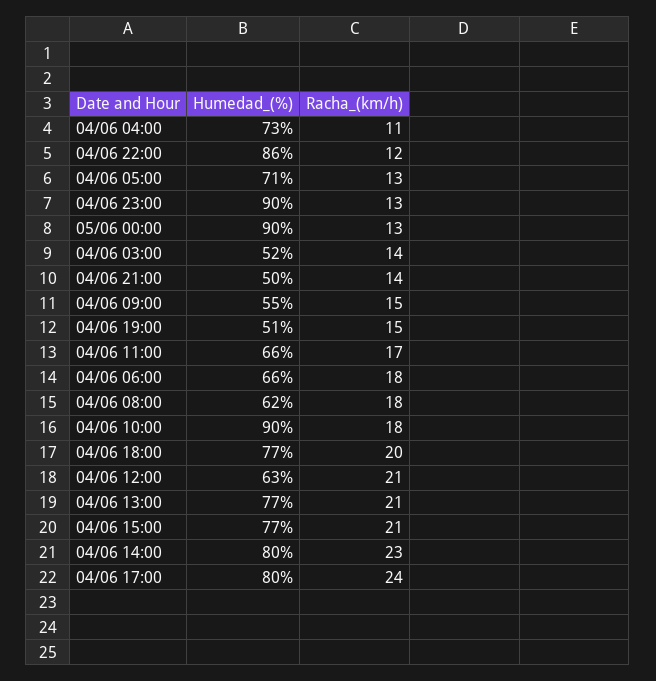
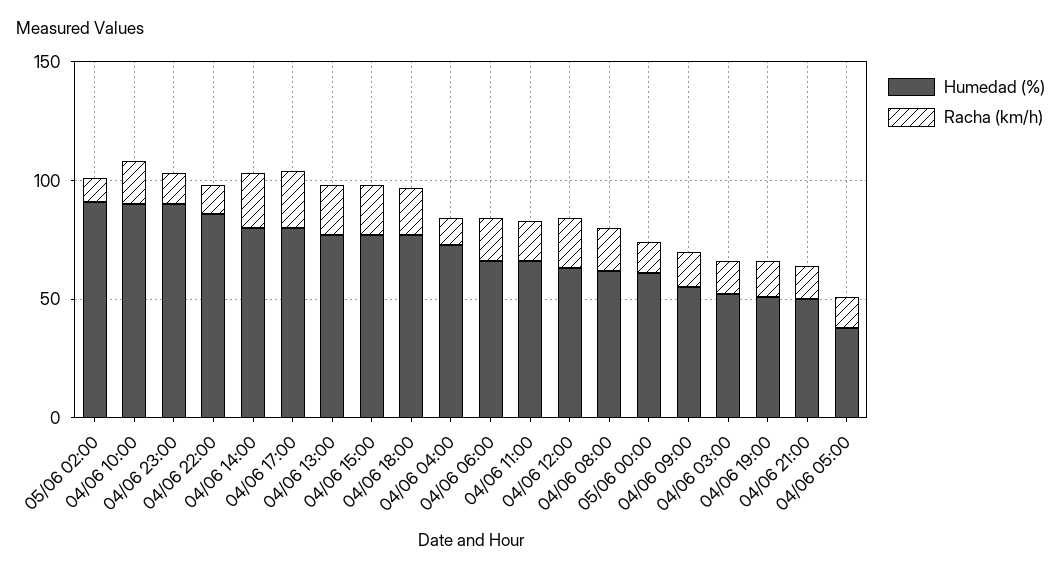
Humedad_(%), 04/06 05:00: 71 -> 40
Humedad_(%), 05/06 00:00: 90 -> 60
Humedad_(%), 05/06 02:00: none -> 90
Racha_(km/h), 05/06 02:00: none -> 10

